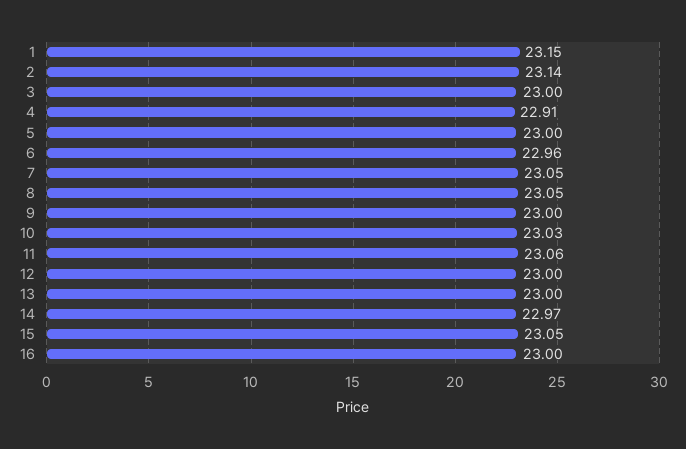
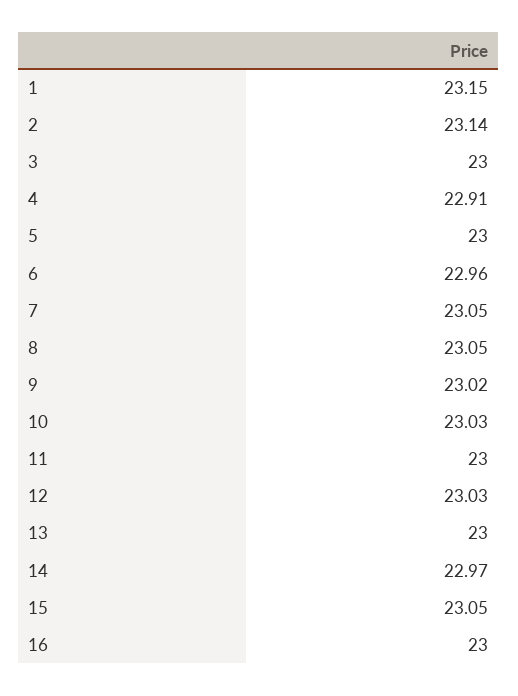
9: 23 -> 23.02
11: 23.06 -> 23
12: 23 -> 23.03

